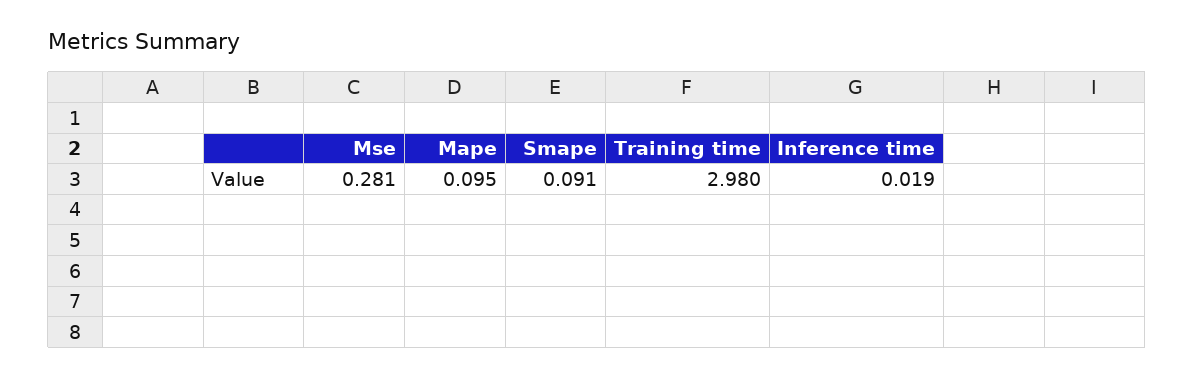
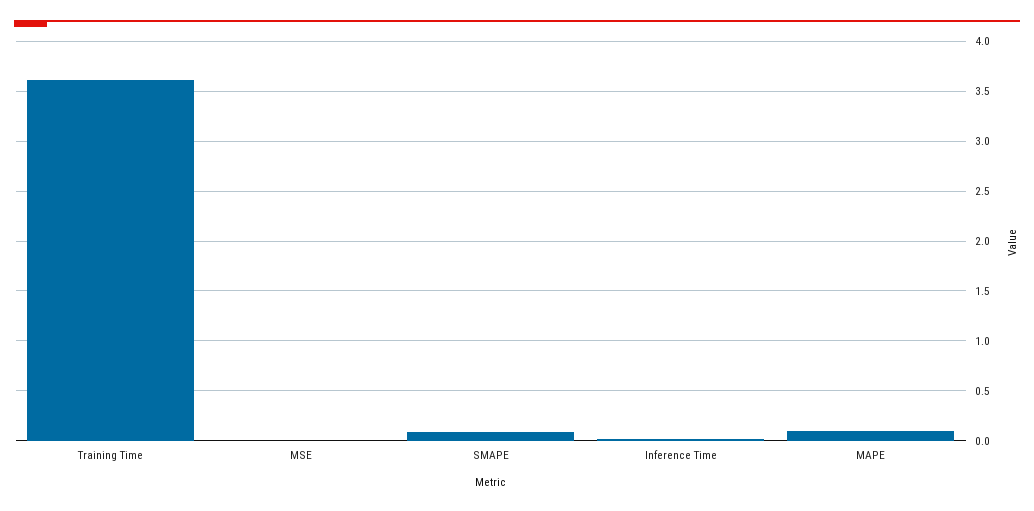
Mse: 0.281 -> 0
Training time: 2.98 -> 3.6

